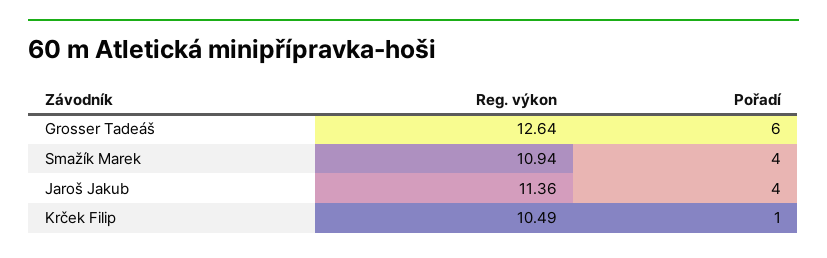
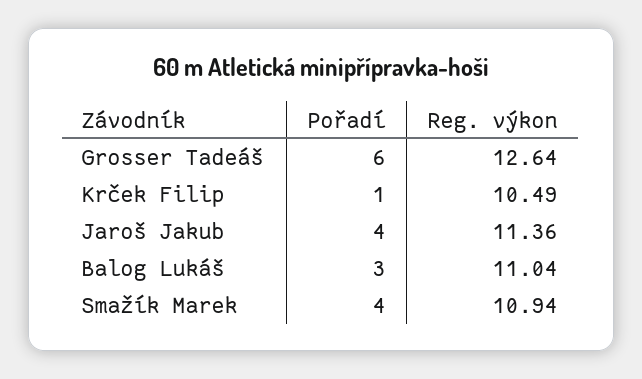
Pořadí, Balog Lukáš: none -> 3
Reg. výkon, Balog Lukáš: none -> 11.04

